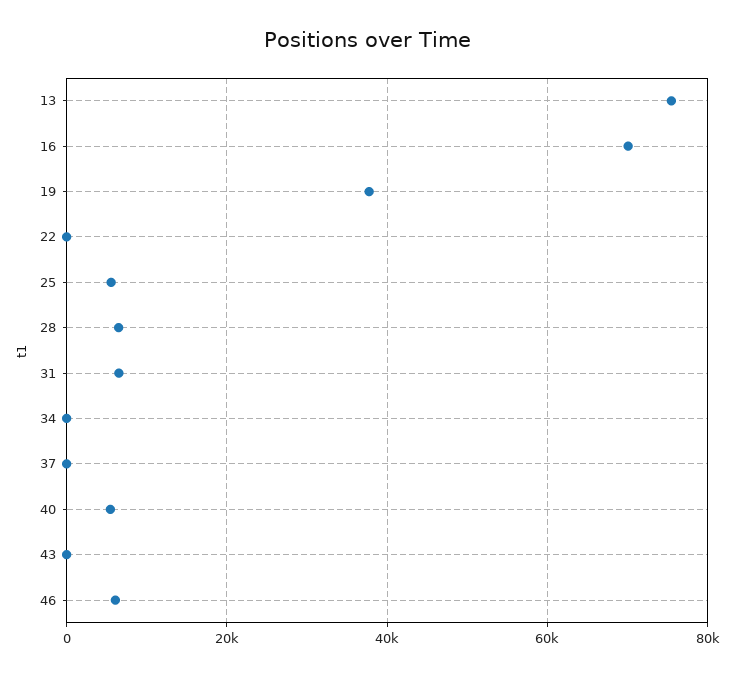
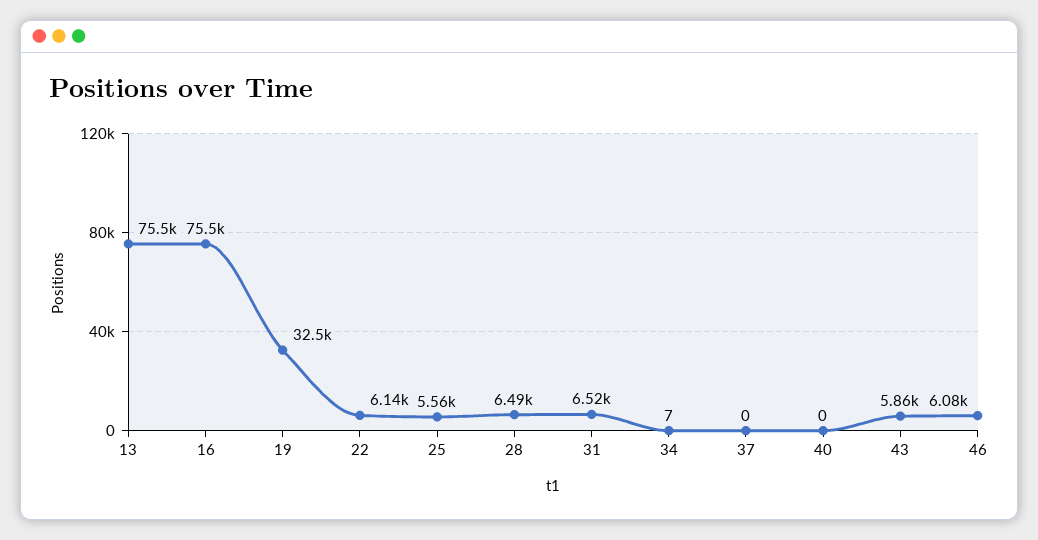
16: 70000 -> 75500
19: 38000 -> 32500
22: 0 -> 6140
40: 6000 -> 0
43: 0 -> 5860

